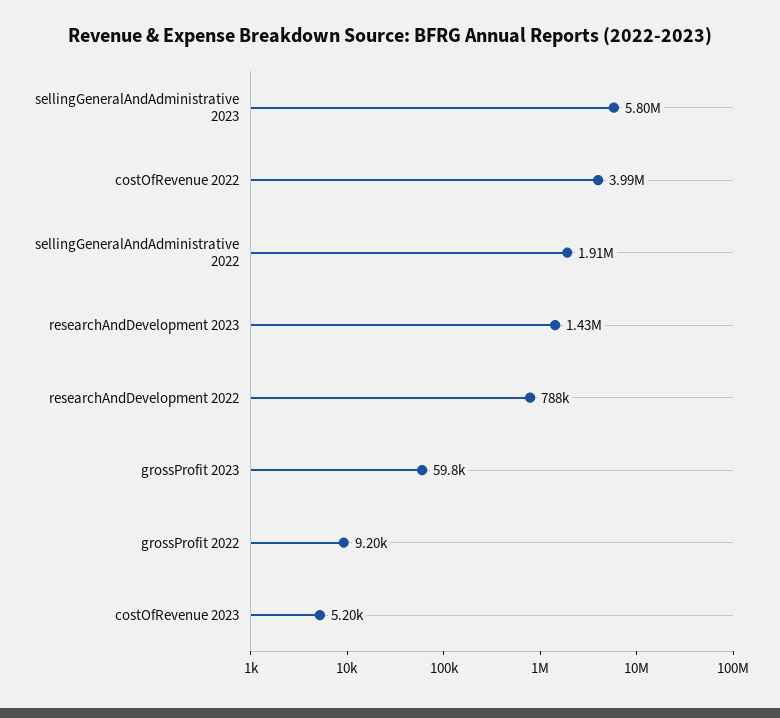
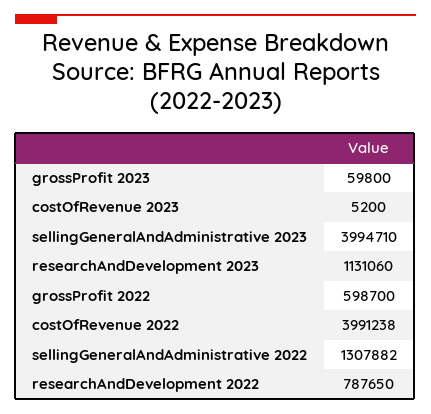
sellingGeneralAndAdministrative 2023: 5800000 -> 3994710
sellingGeneralAndAdministrative 2022: 1910000 -> 1307882
researchAndDevelopment 2023: 1430000 -> 1131060
grossProfit 2022: 9200 -> 598700

